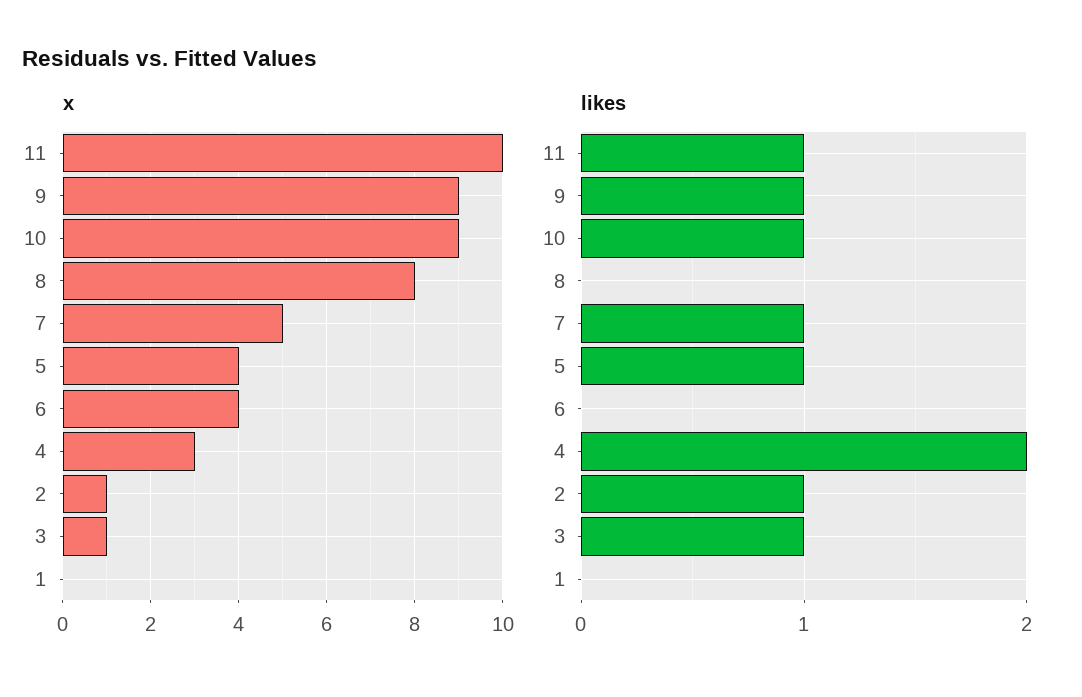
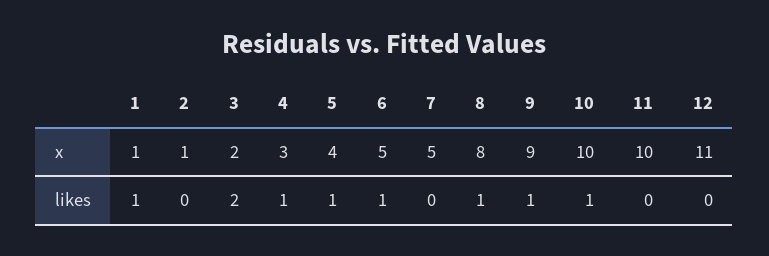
x, 10: 9 -> 10
x, 6: 4 -> 5
x, 3: 1 -> 2
x, 1: 0 -> 1
likes, 11: 1 -> 0
likes, 8: 0 -> 1
likes, 7: 1 -> 0
likes, 6: 0 -> 1
likes, 4: 2 -> 1
likes, 2: 1 -> 0
likes, 3: 1 -> 2
likes, 1: 0 -> 1
x, 12: none -> 11
likes, 12: none -> 0

